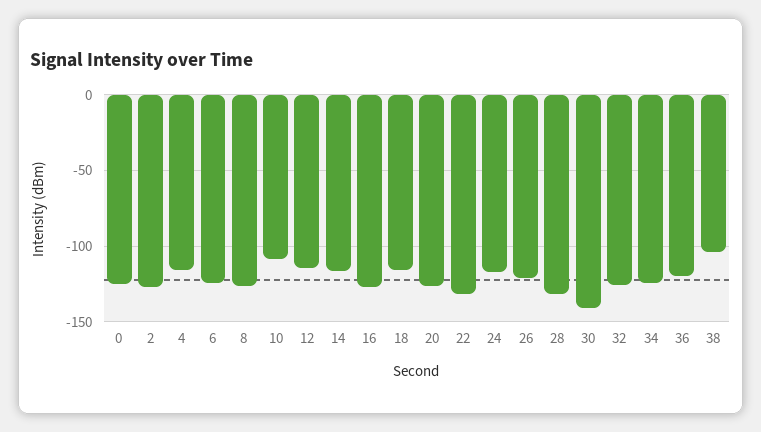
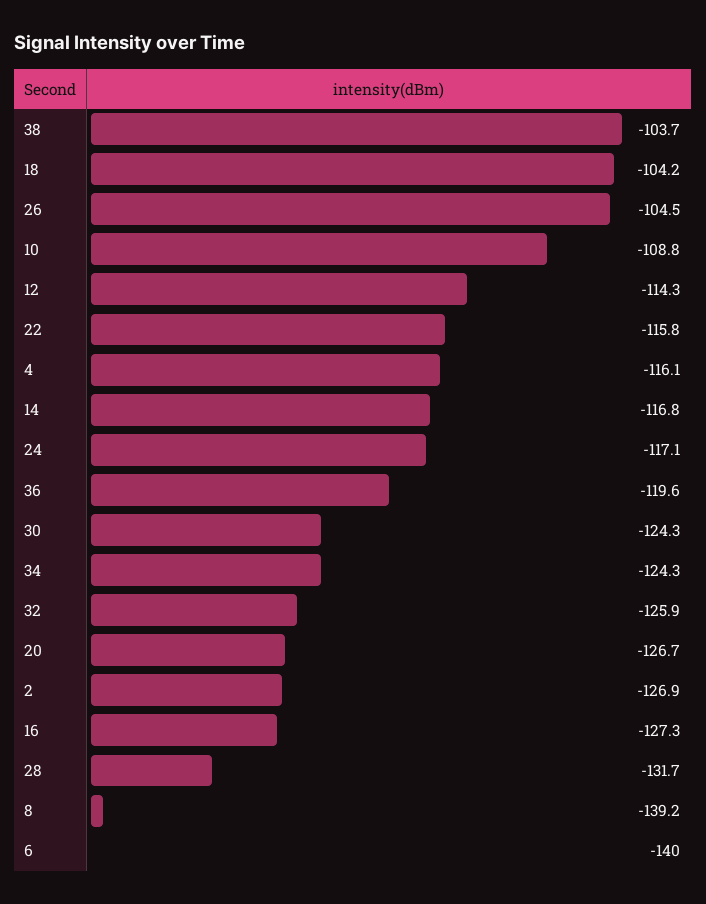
0: -125 -> none
6: -125 -> -140
8: -125 -> -139.2
18: -115 -> -104.2
22: -130 -> -115.8
26: -120 -> -104.5
30: -140 -> -124.3

